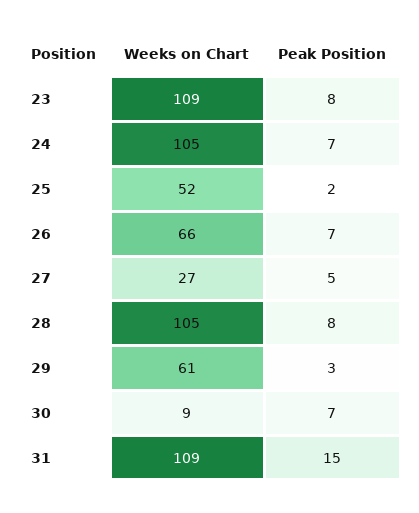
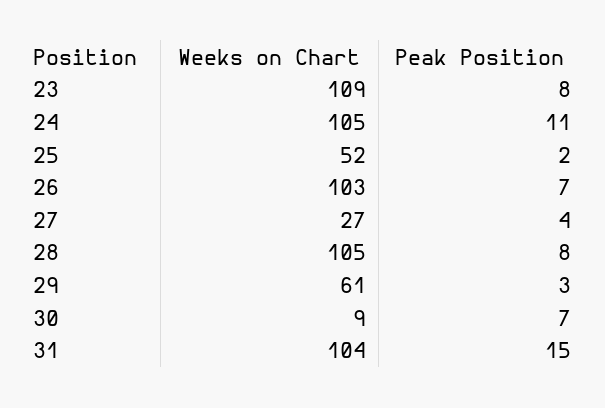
Peak Position, 24: 7 -> 11
Weeks on Chart, 26: 66 -> 103
Peak Position, 27: 5 -> 4
Weeks on Chart, 31: 109 -> 104

